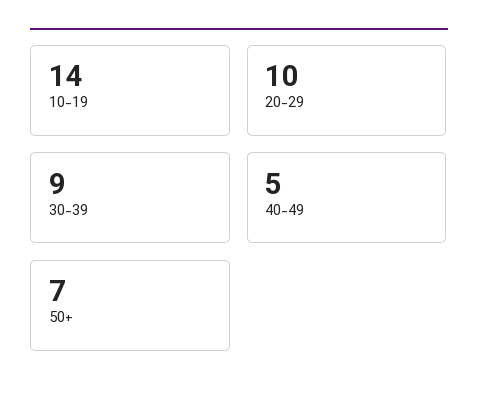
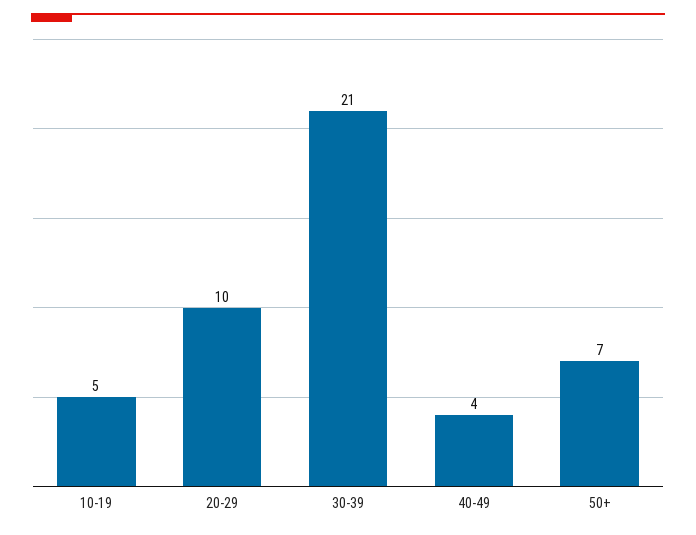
10-19: 14 -> 5
30-39: 9 -> 21
40-49: 5 -> 4

